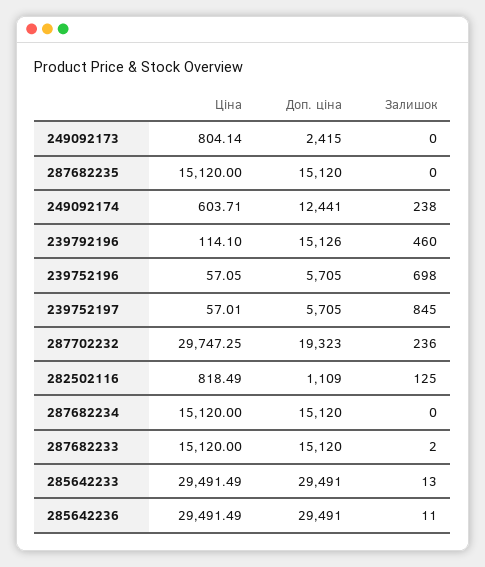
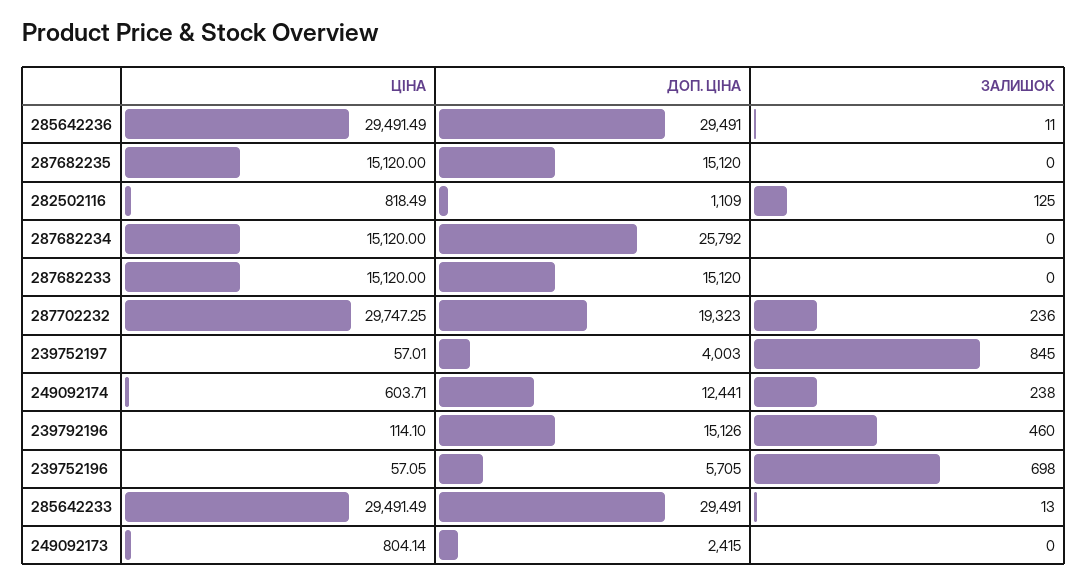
Доп. ціна, 239752197: 5705 -> 4003
Доп. ціна, 287682234: 15120 -> 25792
Залишок, 287682233: 2 -> 0

